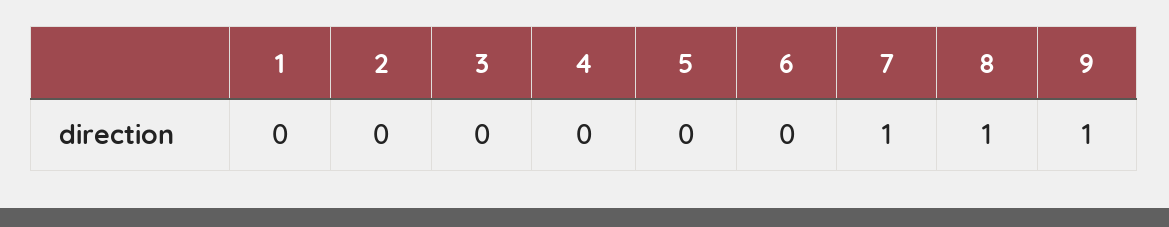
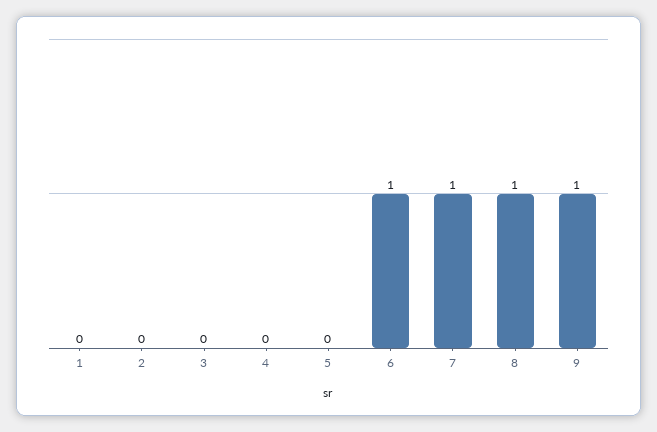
6: 0 -> 1

